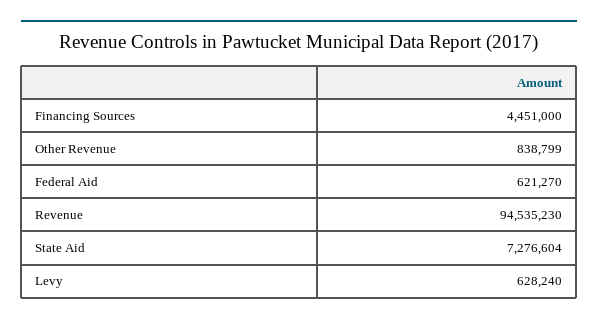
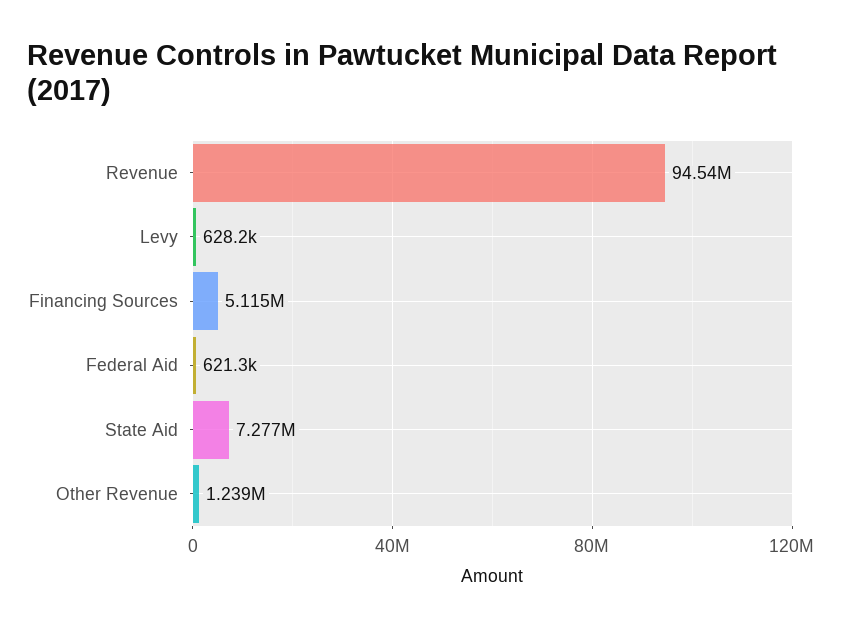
Financing Sources: 4451000 -> 5115000
Other Revenue: 838799 -> 1239000

